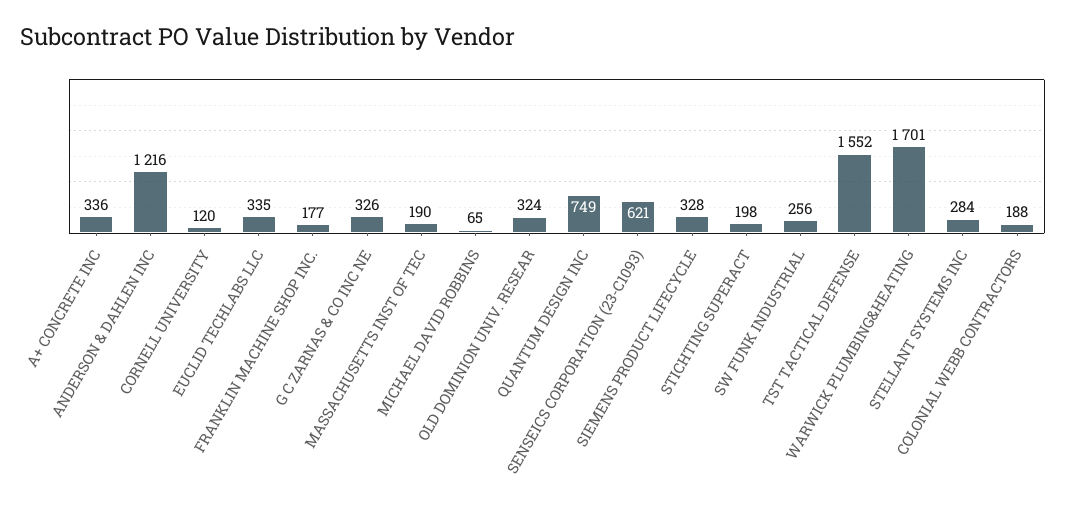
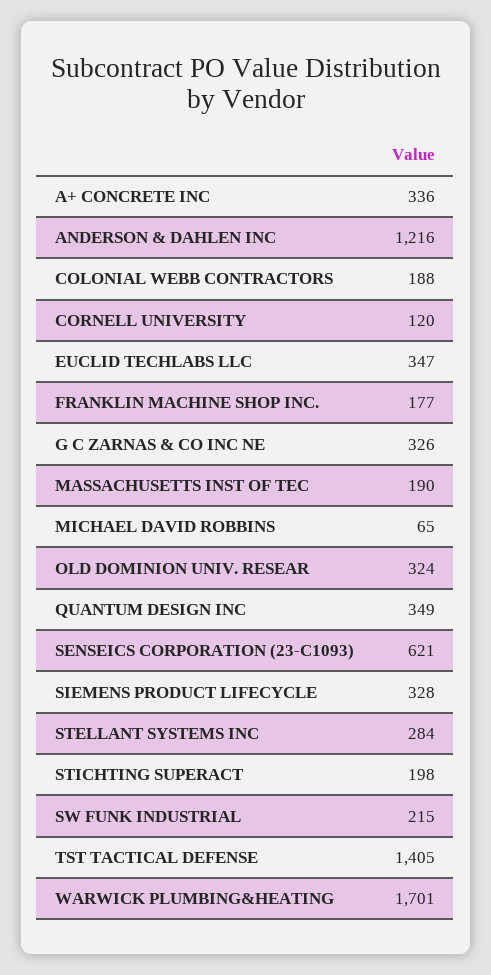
EUCLID TECHLABS LLC: 335 -> 347
QUANTUM DESIGN INC: 749 -> 349
SW FUNK INDUSTRIAL: 256 -> 215
TST TACTICAL DEFENSE: 1552 -> 1405

